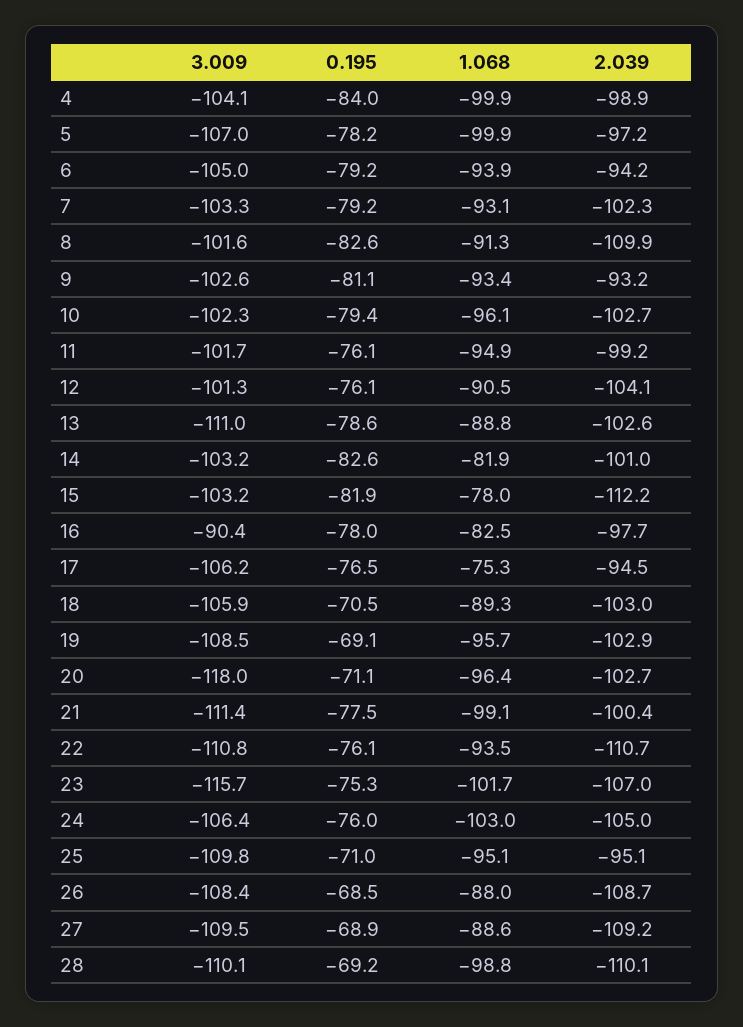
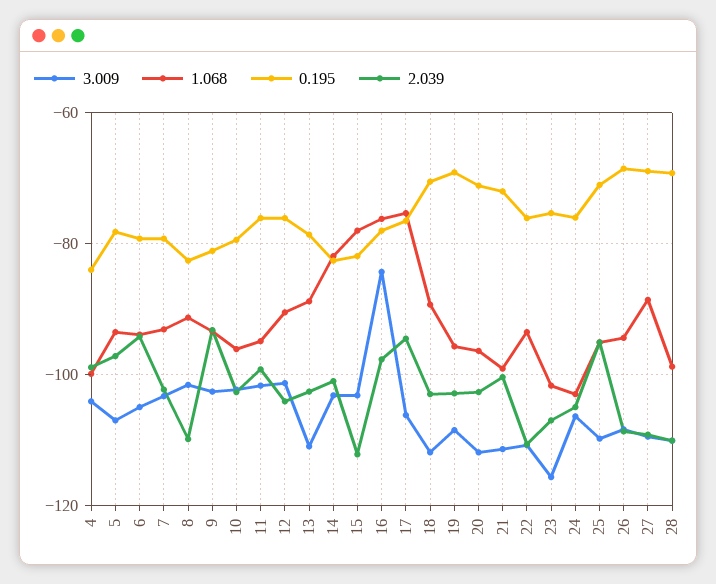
1.068, 5: -99.9 -> -94
3.009, 16: -90.4 -> -84
1.068, 16: -82.5 -> -76
3.009, 18: -105.9 -> -112
3.009, 20: -118 -> -112
0.195, 21: -77.5 -> -72
1.068, 26: -88 -> -94

